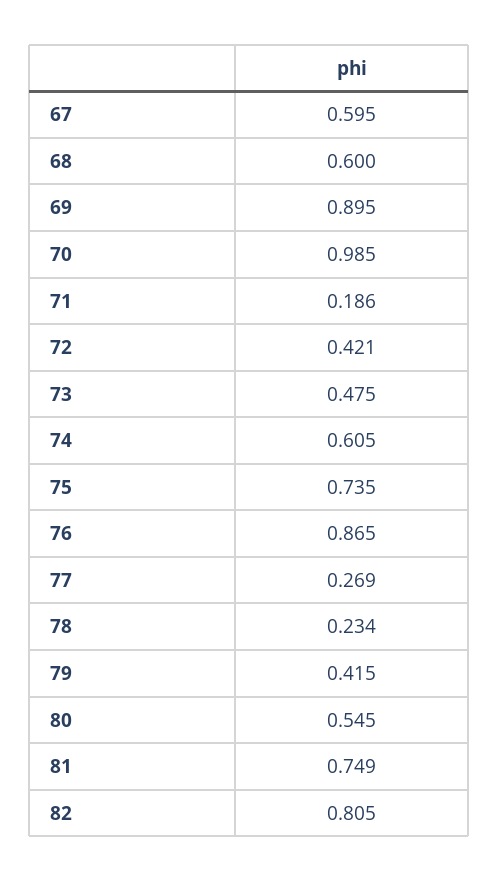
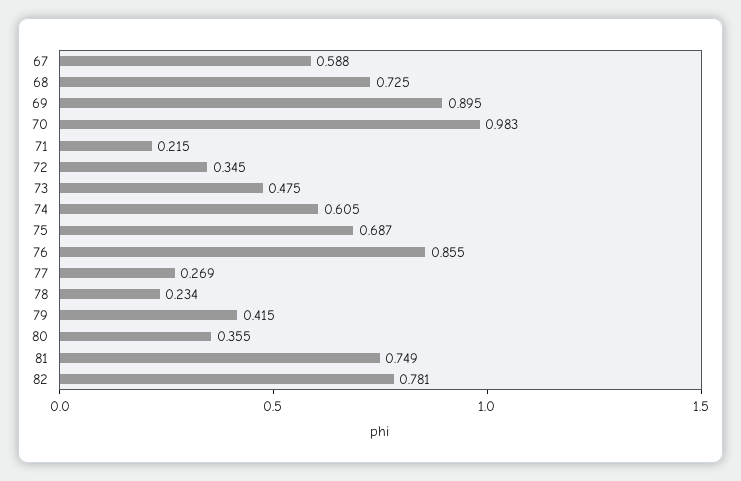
67: 0.595 -> 0.588
68: 0.6 -> 0.725
70: 0.985 -> 0.983
71: 0.186 -> 0.215
72: 0.421 -> 0.345
75: 0.735 -> 0.687
76: 0.865 -> 0.855
80: 0.545 -> 0.355
82: 0.805 -> 0.781

